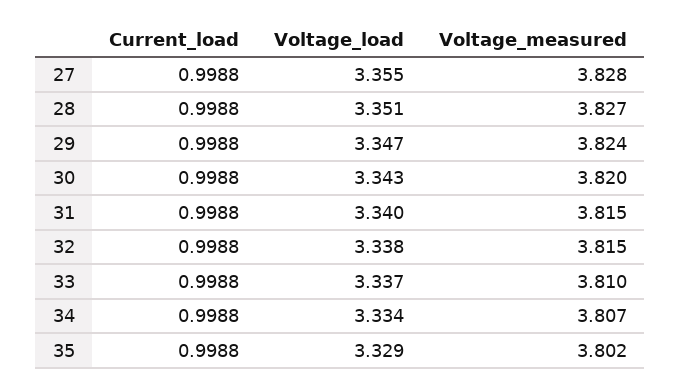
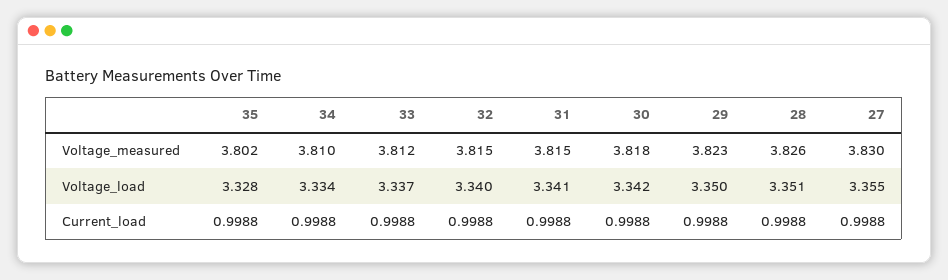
Voltage_measured, 27: 3.828 -> 3.83
Voltage_measured, 28: 3.827 -> 3.826
Voltage_load, 29: 3.347 -> 3.35
Voltage_measured, 29: 3.824 -> 3.823
Voltage_load, 30: 3.343 -> 3.342
Voltage_measured, 30: 3.82 -> 3.818
Voltage_load, 31: 3.34 -> 3.341
Voltage_load, 32: 3.338 -> 3.34
Voltage_measured, 33: 3.81 -> 3.812
Voltage_measured, 34: 3.807 -> 3.81
Voltage_load, 35: 3.329 -> 3.328

